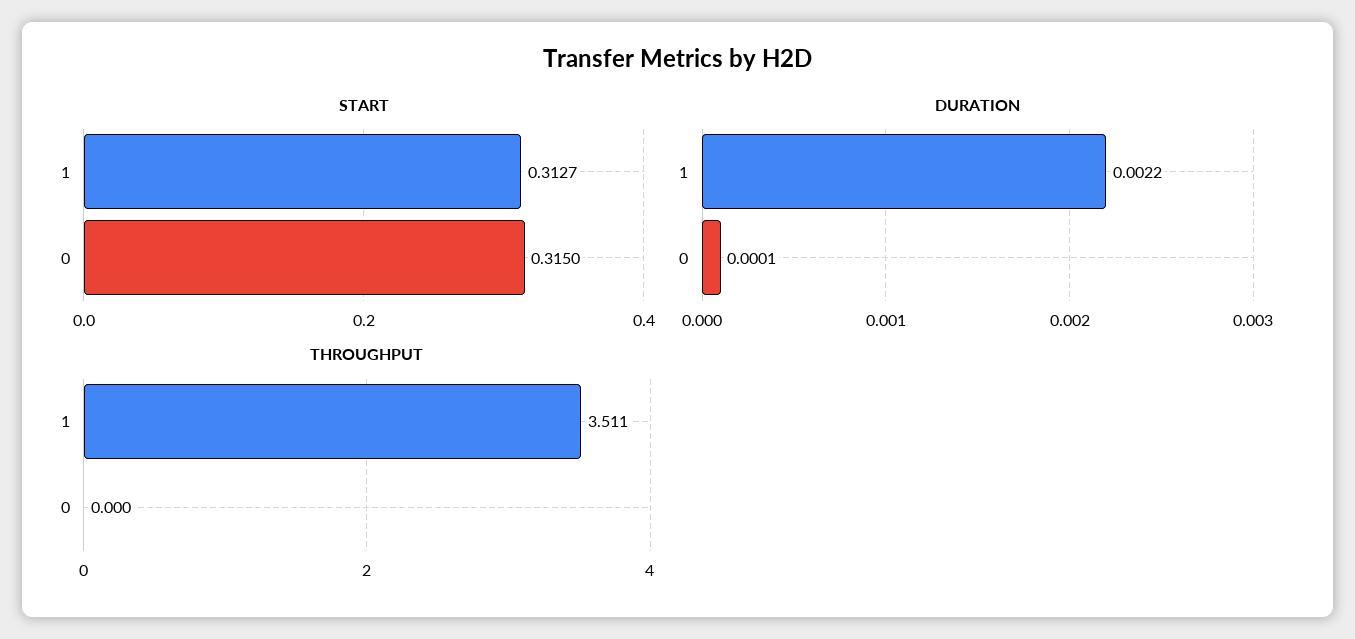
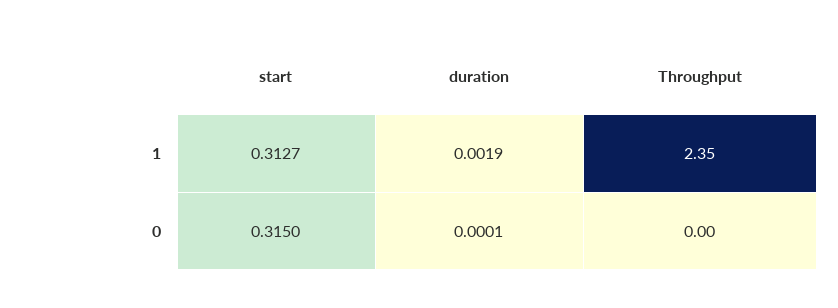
DURATION, 1: 0.0022 -> 0.0019
THROUGHPUT, 1: 3.511 -> 2.35

